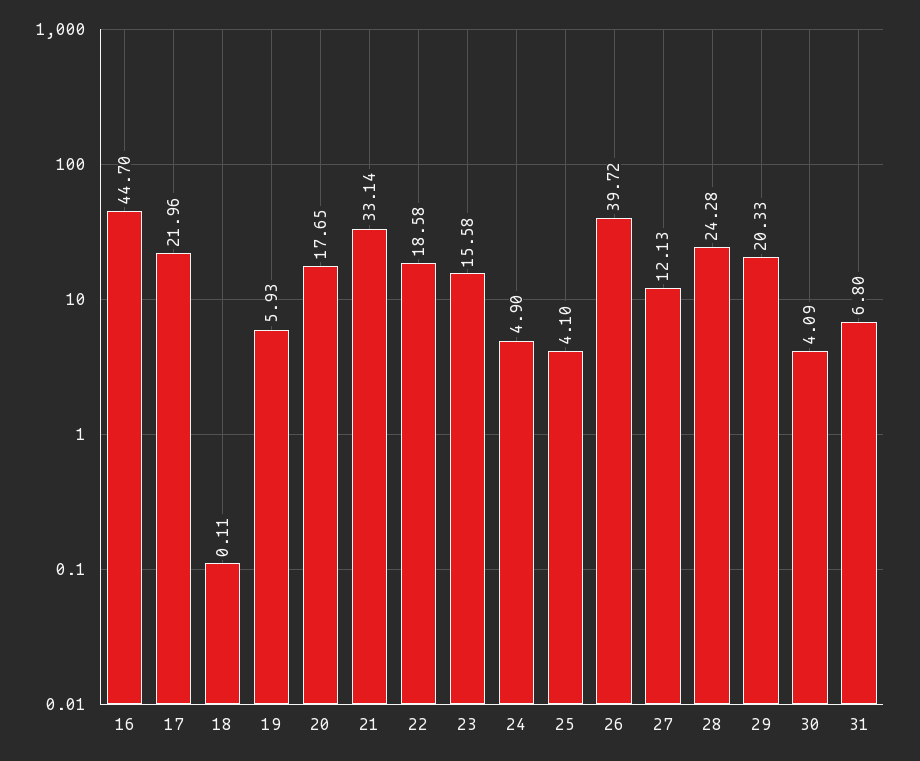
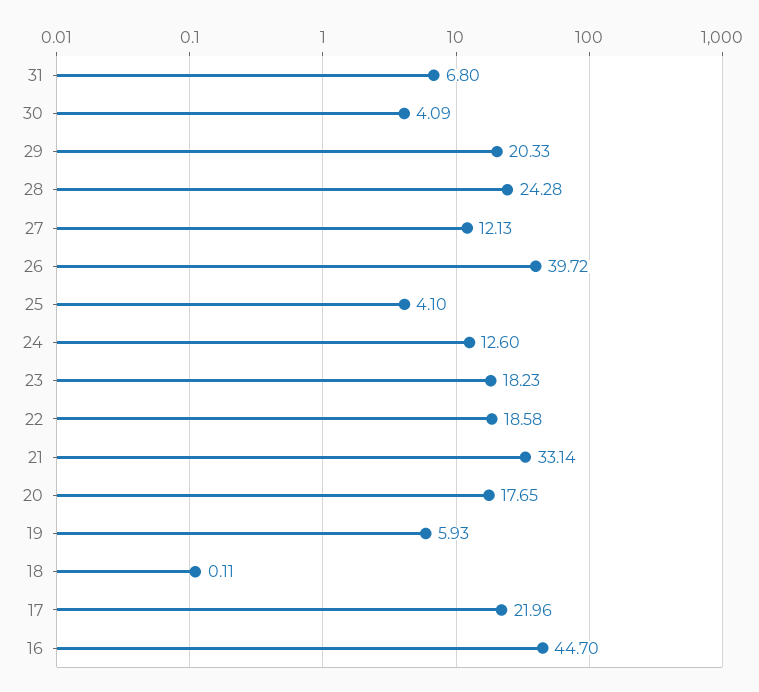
23: 15.58 -> 18.23
24: 4.9 -> 12.6

